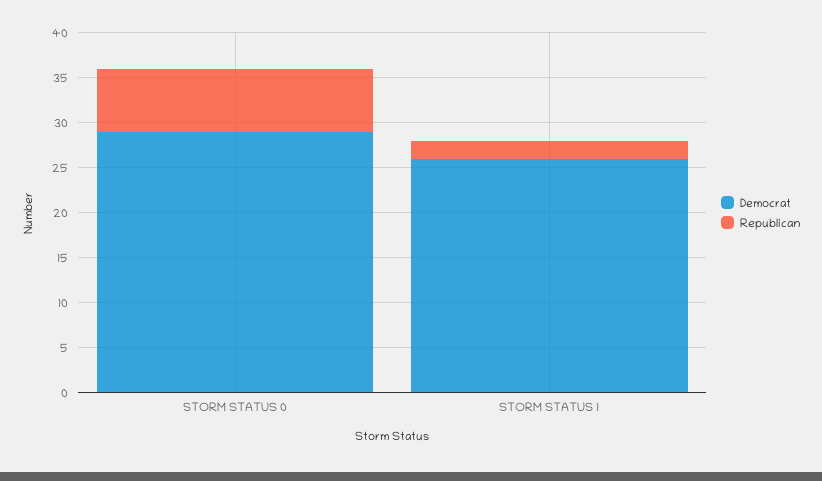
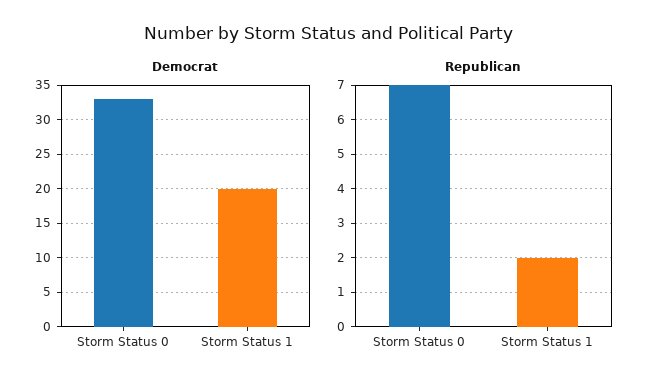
Democrat, STORM STATUS 0: 29 -> 33
Democrat, STORM STATUS 1: 26 -> 20

